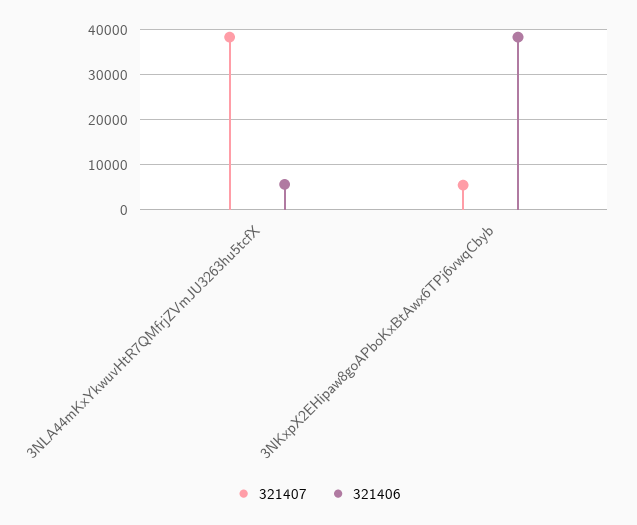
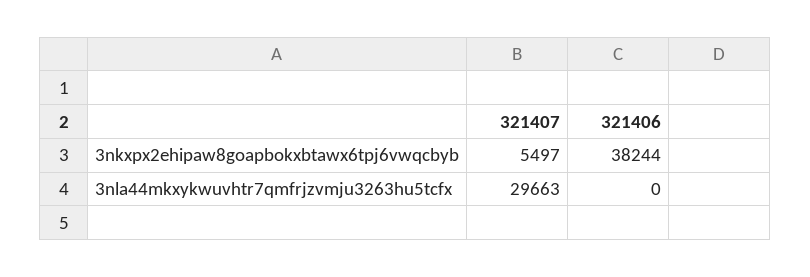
321407, 3NLA44mKxYkwuvHtR7QMfrjZVmJU3263hu5tcfX: 38000 -> 29663
321406, 3NLA44mKxYkwuvHtR7QMfrjZVmJU3263hu5tcfX: 6000 -> 0

